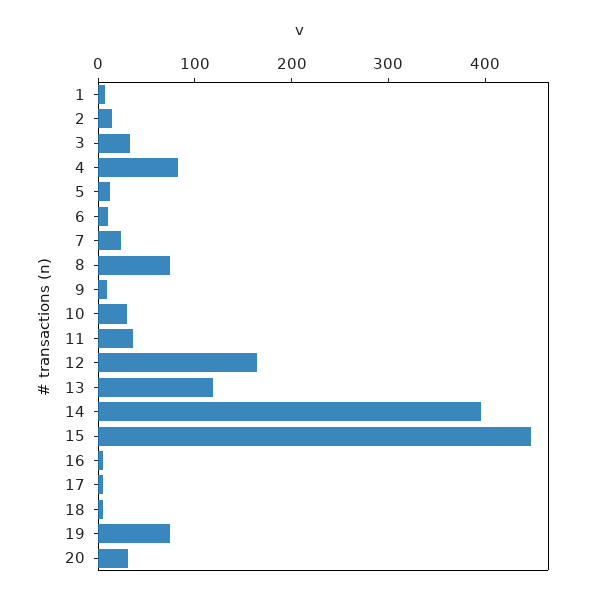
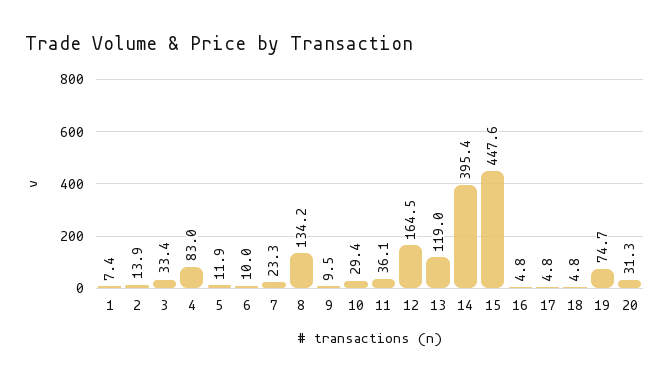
8: 80 -> 134.2

